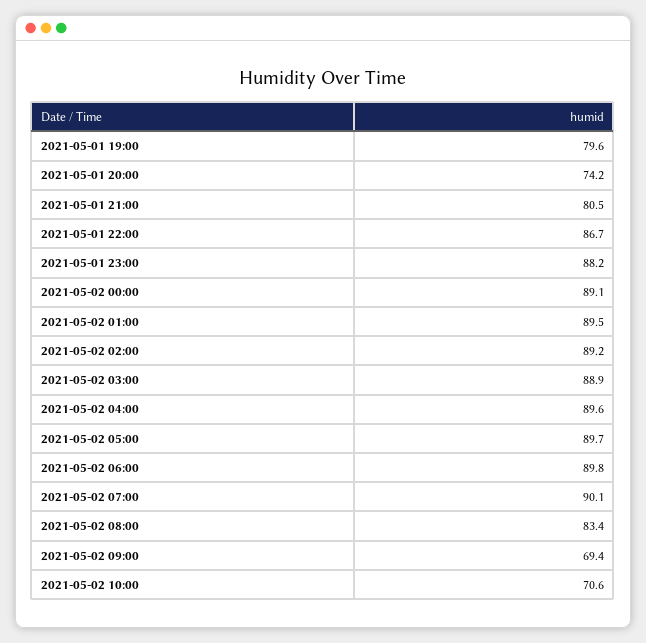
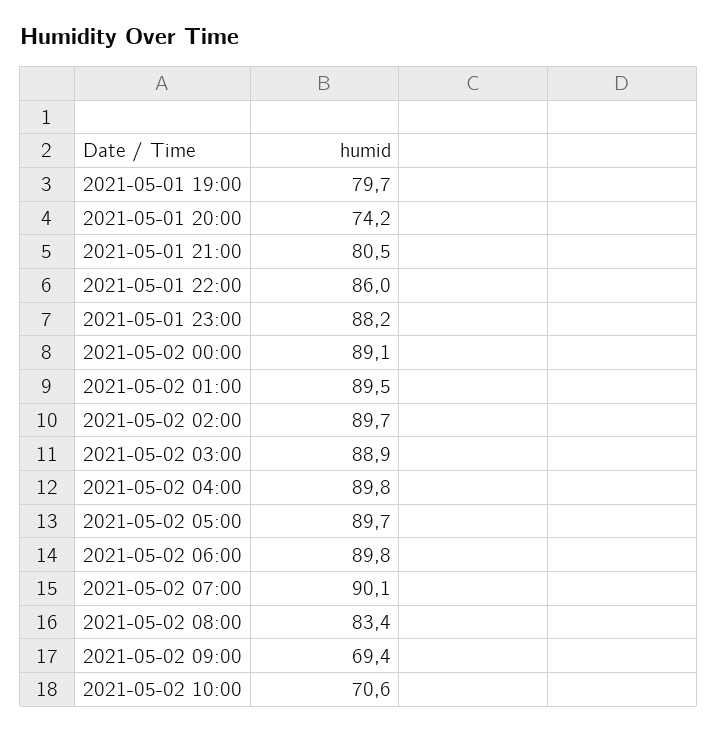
2021-05-01 19:00: 79.6 -> 79.7
2021-05-01 22:00: 86.7 -> 86
2021-05-02 02:00: 89.2 -> 89.7
2021-05-02 04:00: 89.6 -> 89.8

